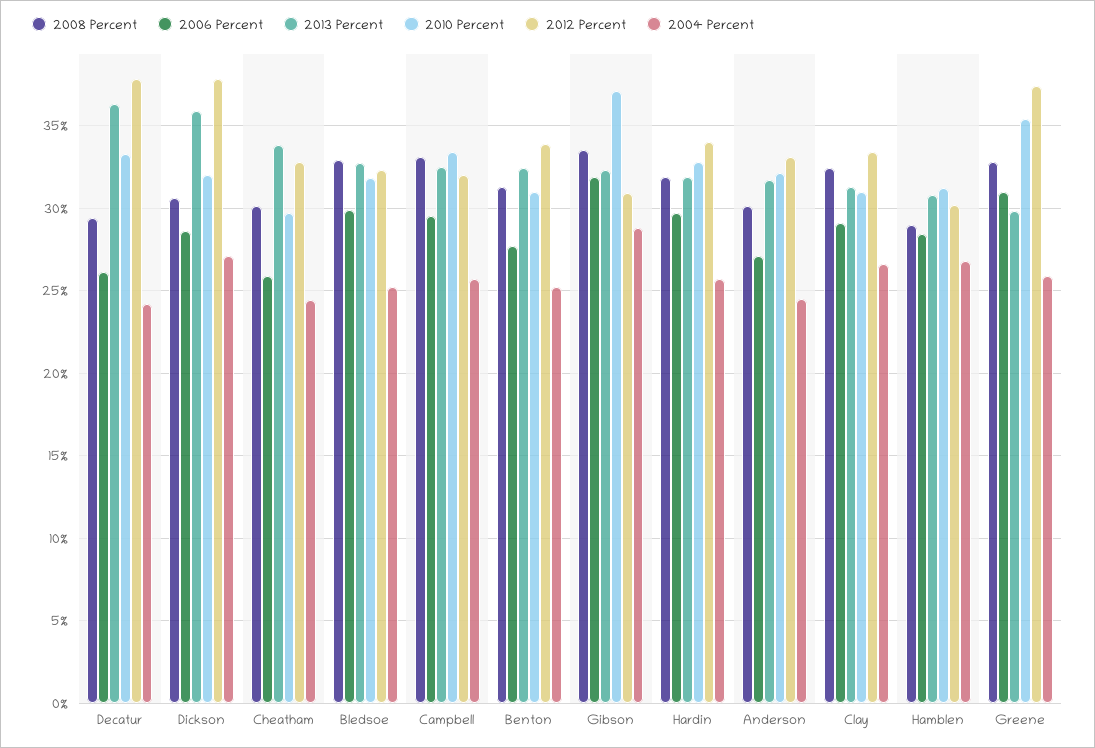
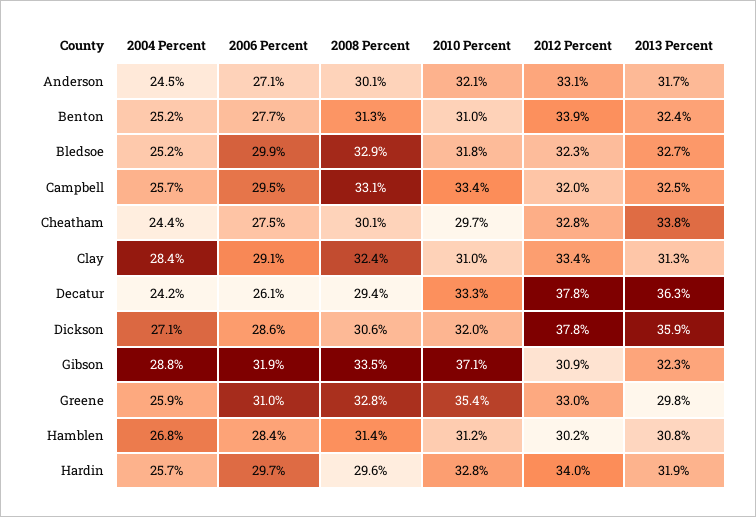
2006 Percent, Cheatham: 26 -> 27.5
2008 Percent, Hardin: 32 -> 29.6
2004 Percent, Clay: 26.5 -> 28.4
2008 Percent, Hamblen: 29 -> 31.4
2012 Percent, Greene: 37.5 -> 33

